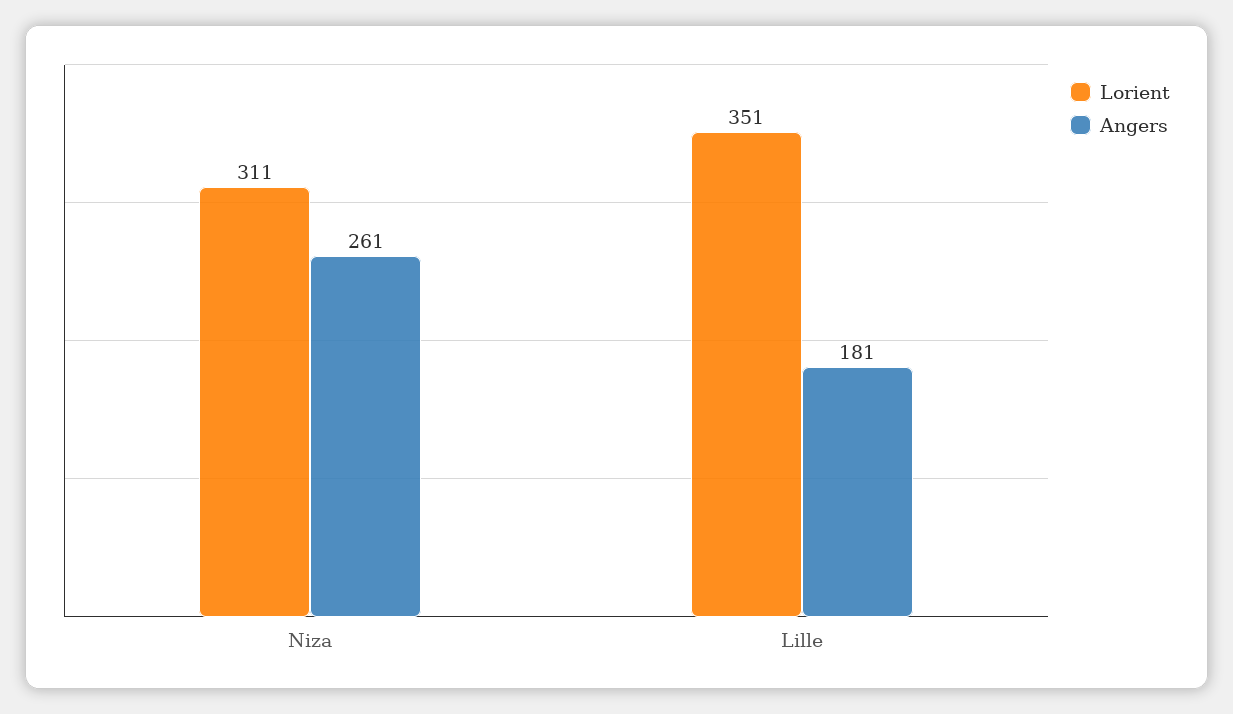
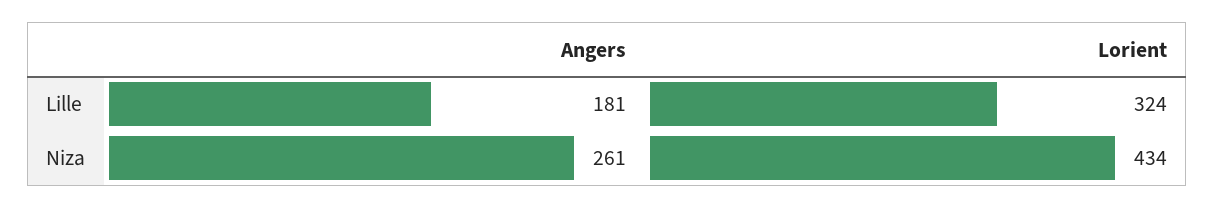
Lorient, Niza: 311 -> 434
Lorient, Lille: 351 -> 324

